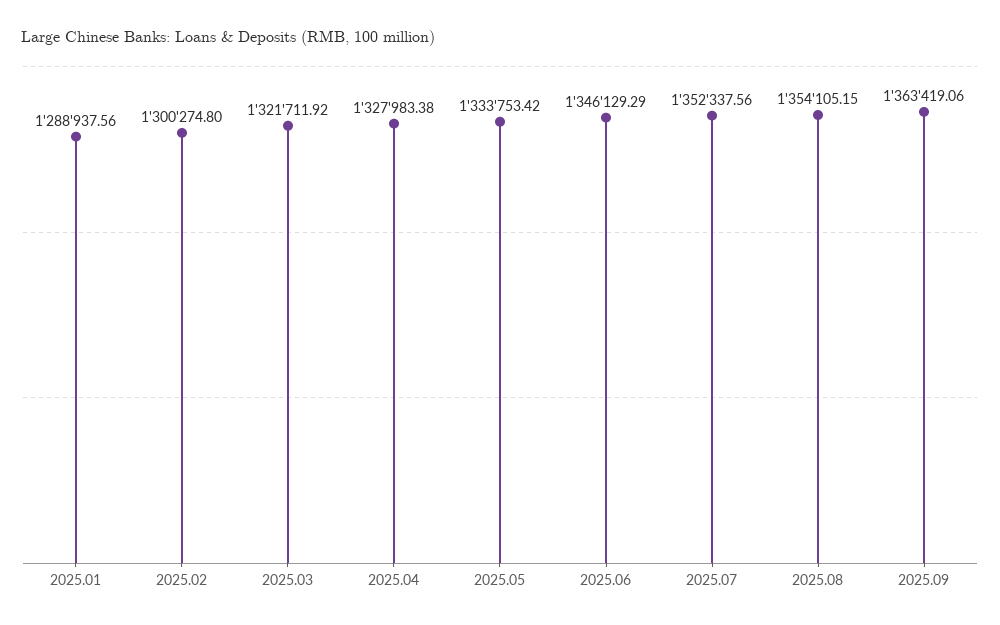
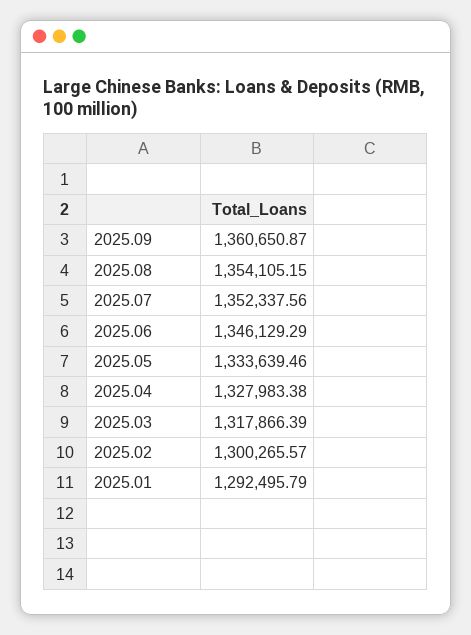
2025.01: 1288937.56 -> 1292495.79
2025.02: 1300274.8 -> 1300265.57
2025.03: 1321711.92 -> 1317866.39
2025.05: 1333753.42 -> 1333639.46
2025.09: 1363419.06 -> 1360650.87

